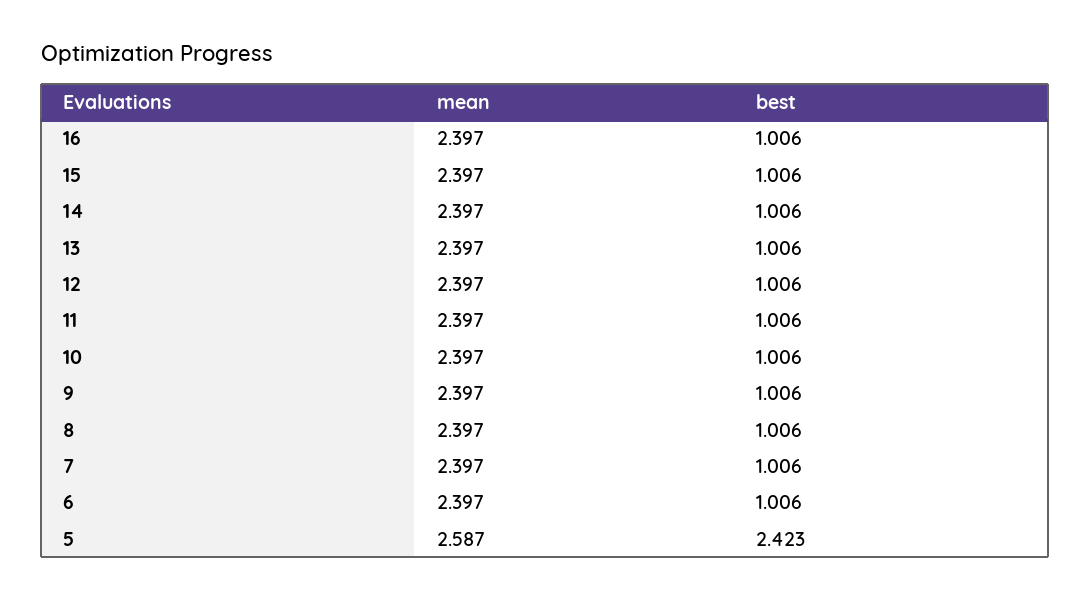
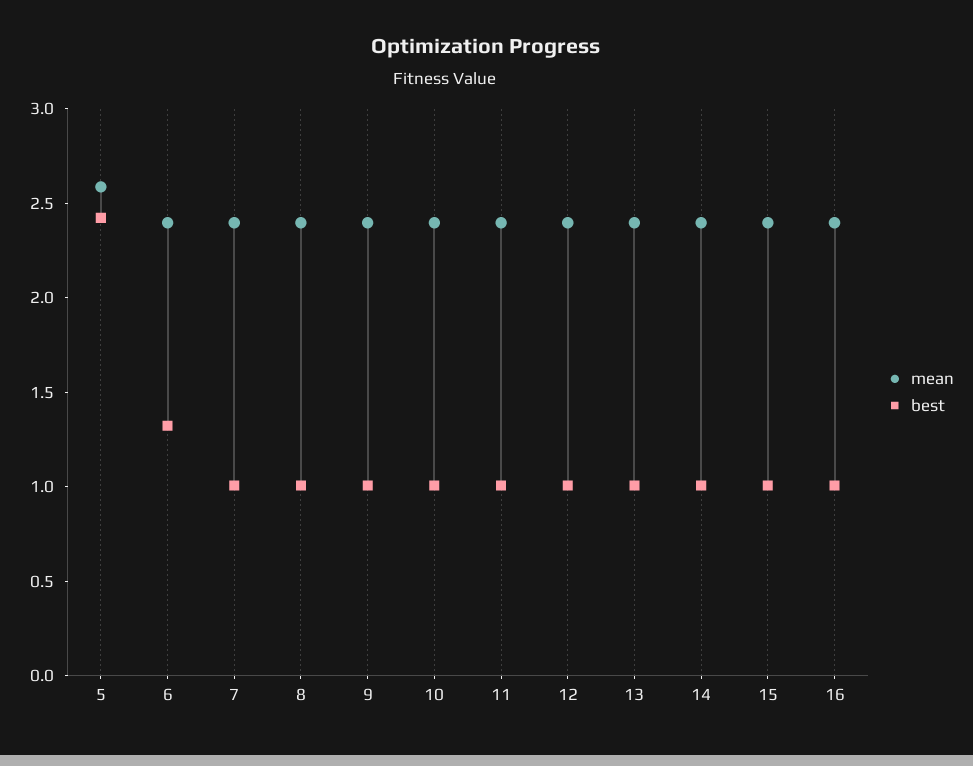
best, 6: 1.006 -> 1.3

